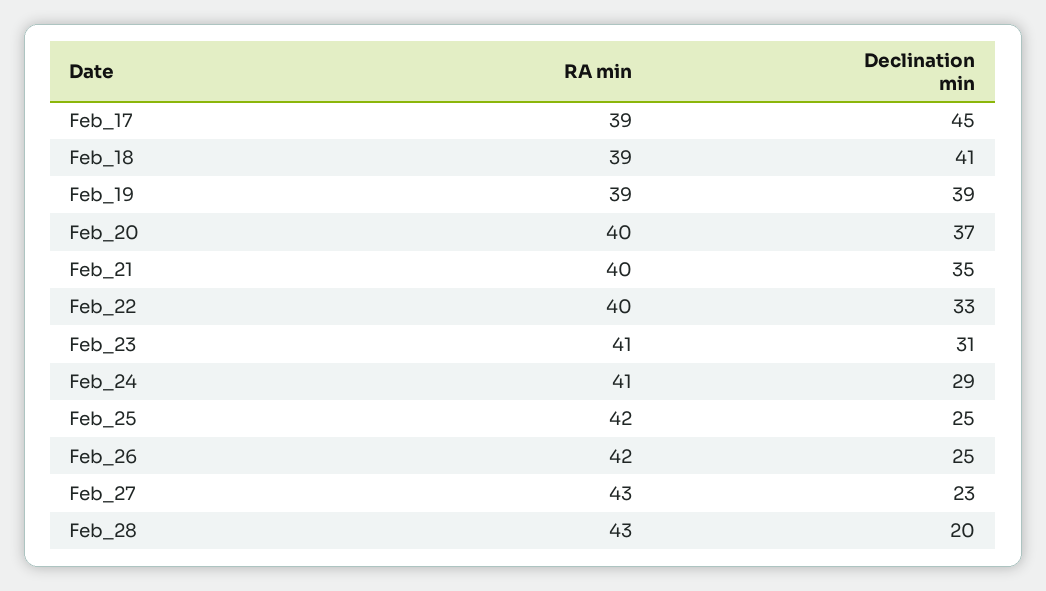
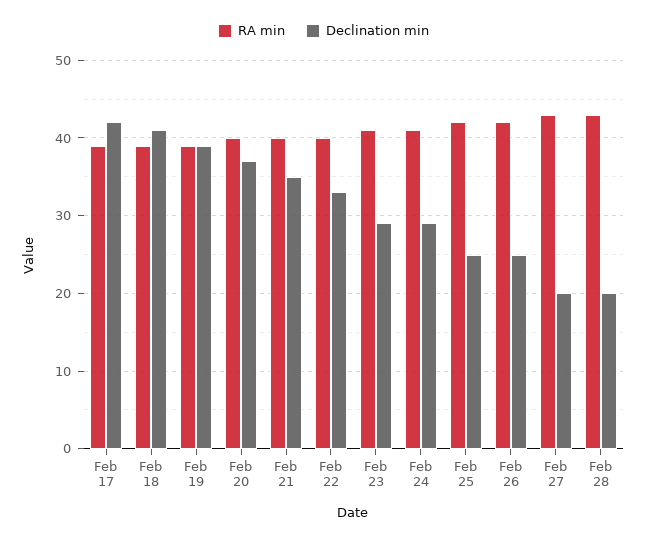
Declination min, Feb_17: 45 -> 42
Declination min, Feb_23: 31 -> 29
Declination min, Feb_27: 23 -> 20

